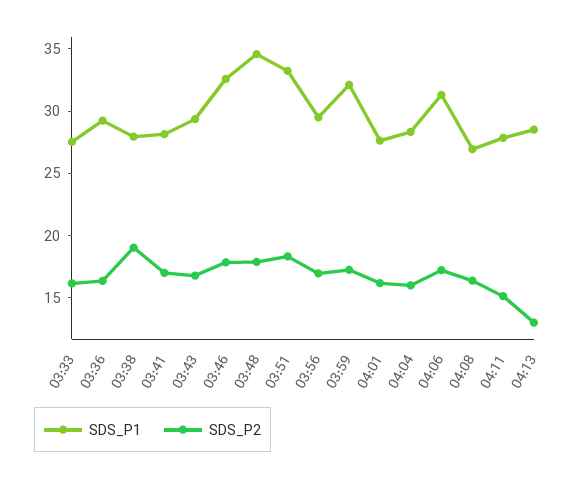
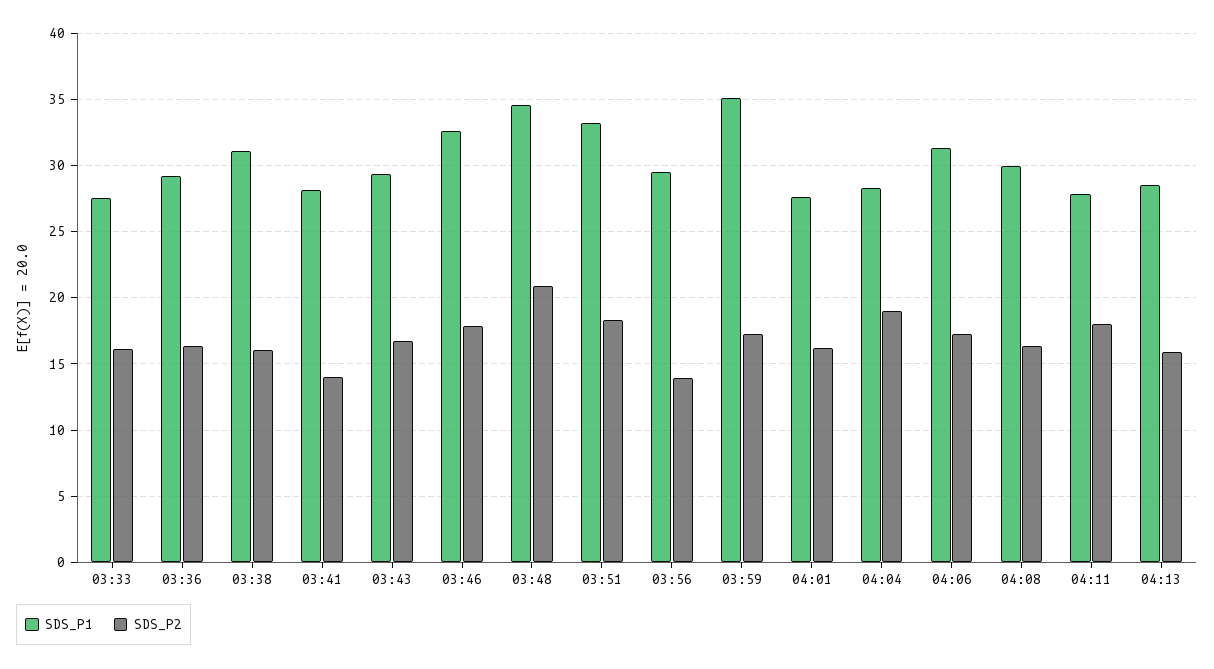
SDS_P1, 03:38: 28 -> 31
SDS_P2, 03:38: 19 -> 16
SDS_P2, 03:41: 17 -> 14
SDS_P2, 03:48: 18 -> 21
SDS_P2, 03:56: 17 -> 14
SDS_P1, 03:59: 32 -> 35
SDS_P2, 04:04: 16 -> 19
SDS_P1, 04:08: 27 -> 30
SDS_P2, 04:11: 15 -> 18
SDS_P2, 04:13: 13 -> 16

